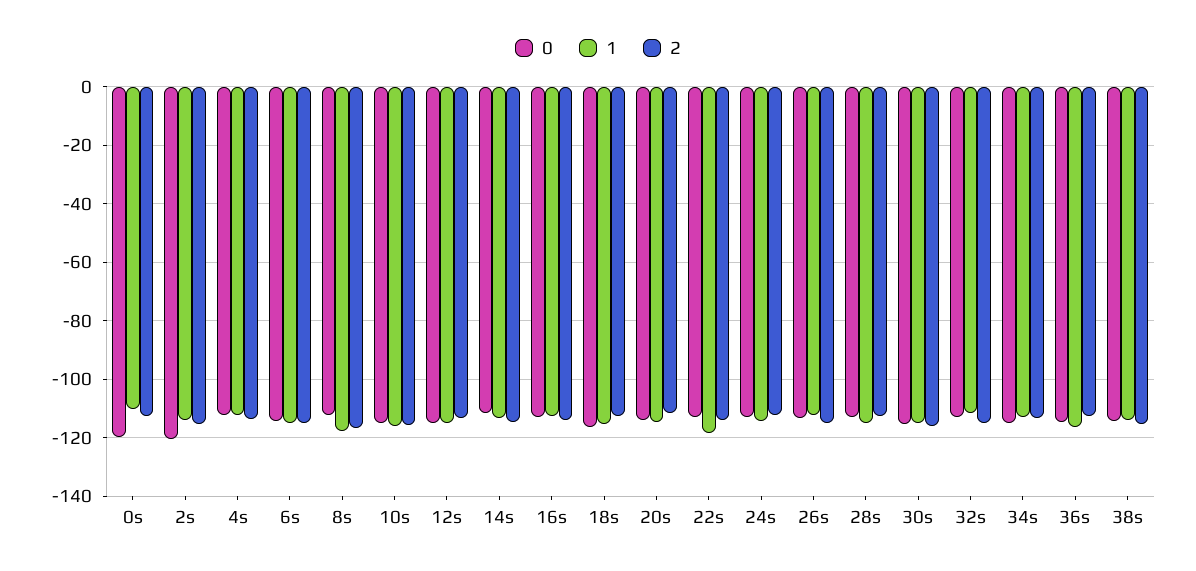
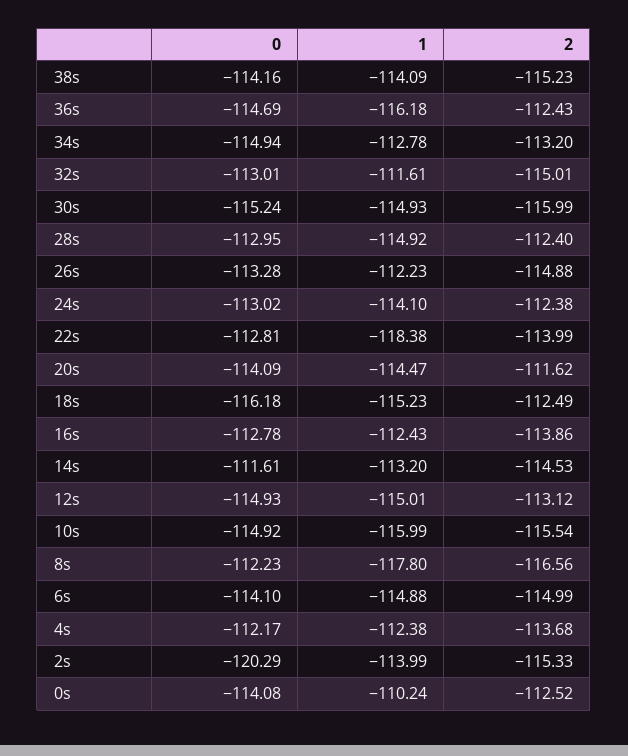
0, 0s: -120 -> -114.08

